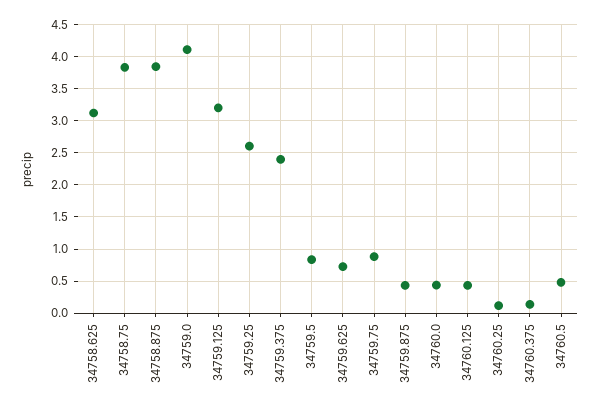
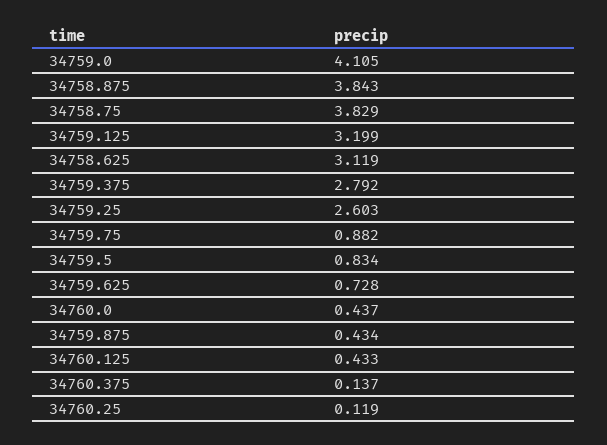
34759.375: 2.4 -> 2.792
34760.5: 0.5 -> none

